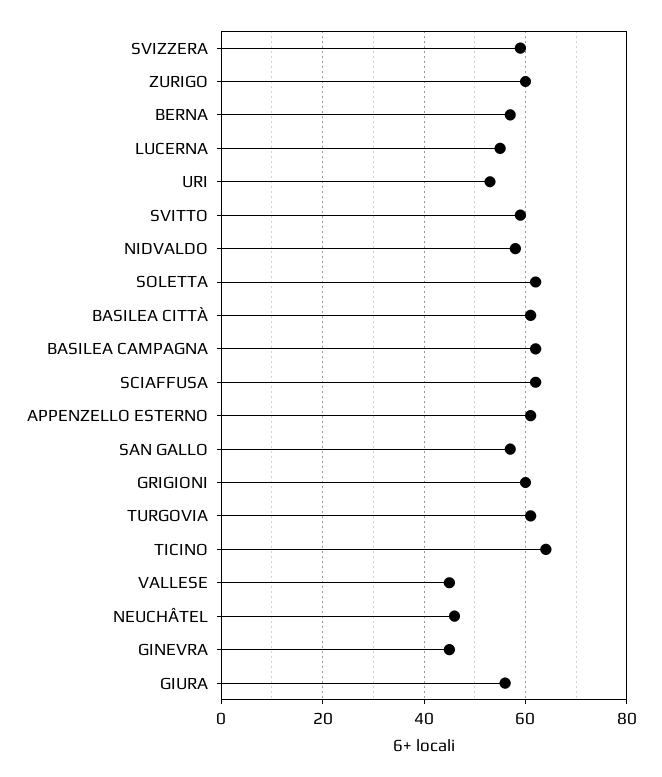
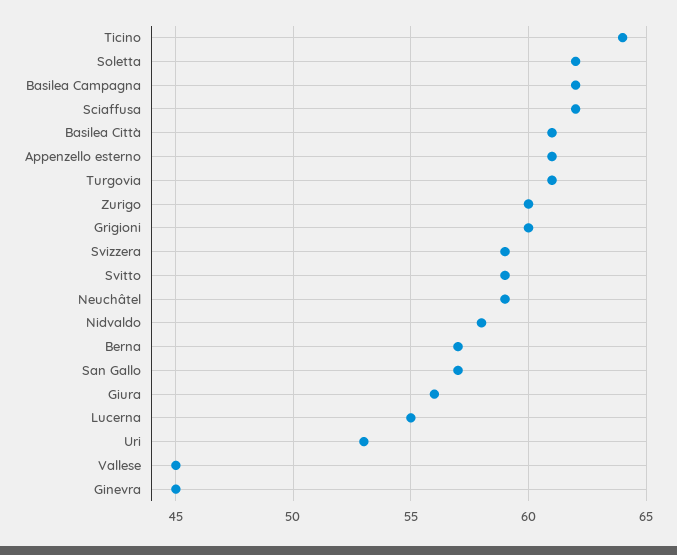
NEUCHÂTEL: 45 -> 59

